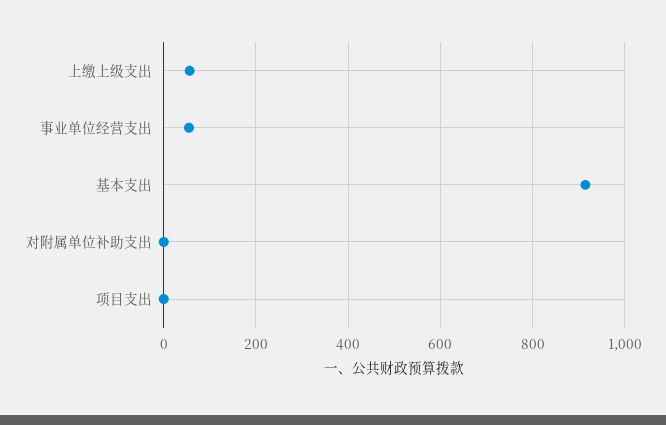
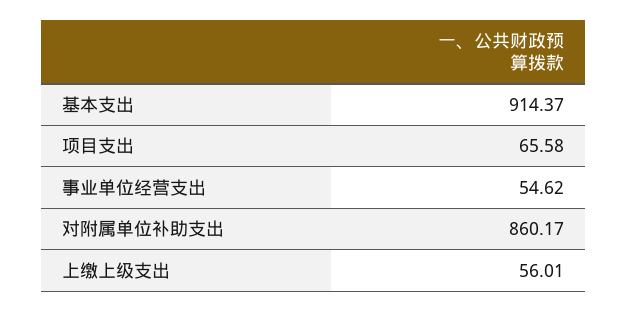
对附属单位补助支出: 0 -> 860.17
项目支出: 0 -> 65.58

